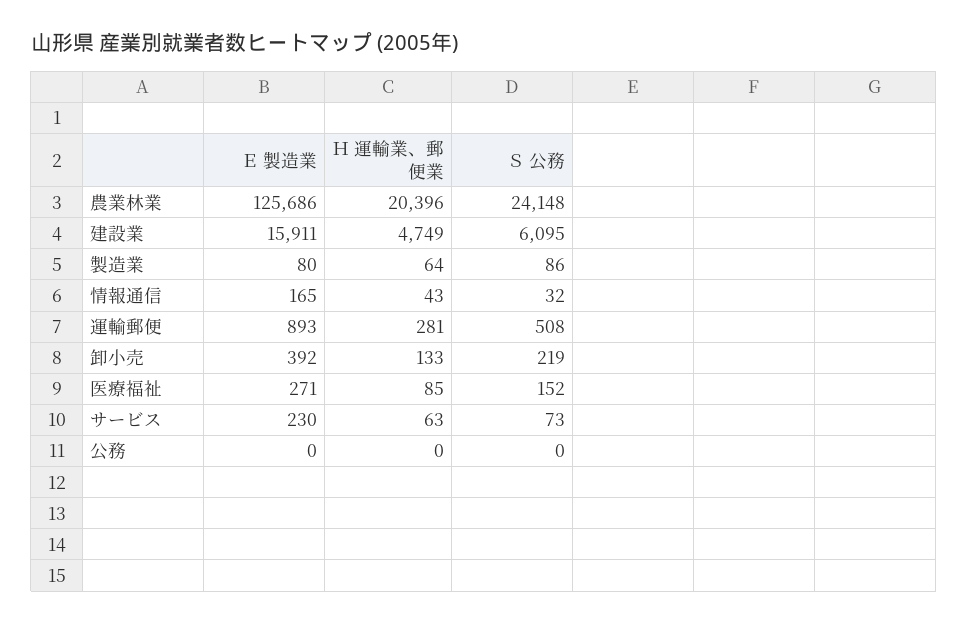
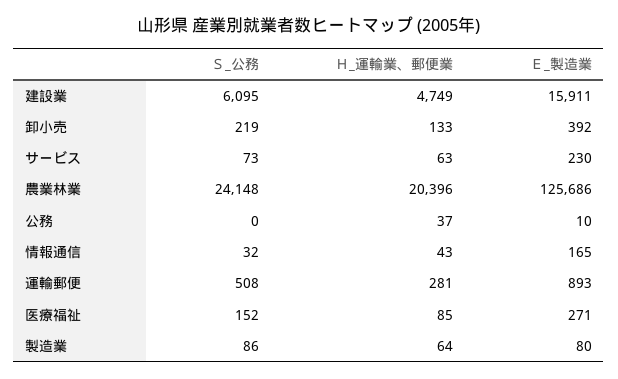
Ｅ 製造業, 公務: 0 -> 10
Ｈ 運輸業、郵便業, 公務: 0 -> 37

